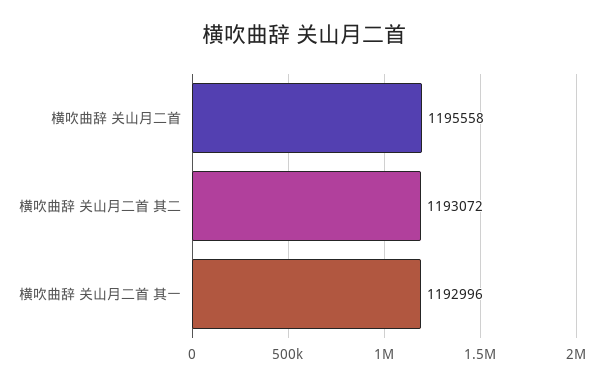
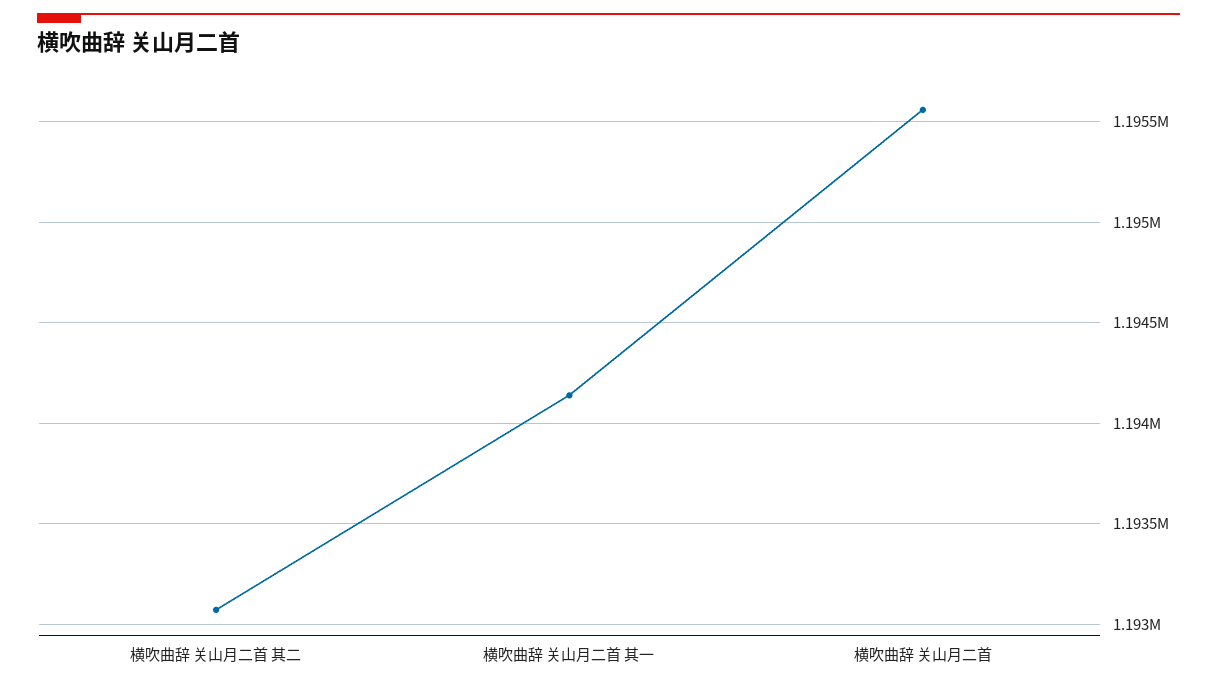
横吹曲辞 关山月二首 其一: 1192996 -> 1194150

